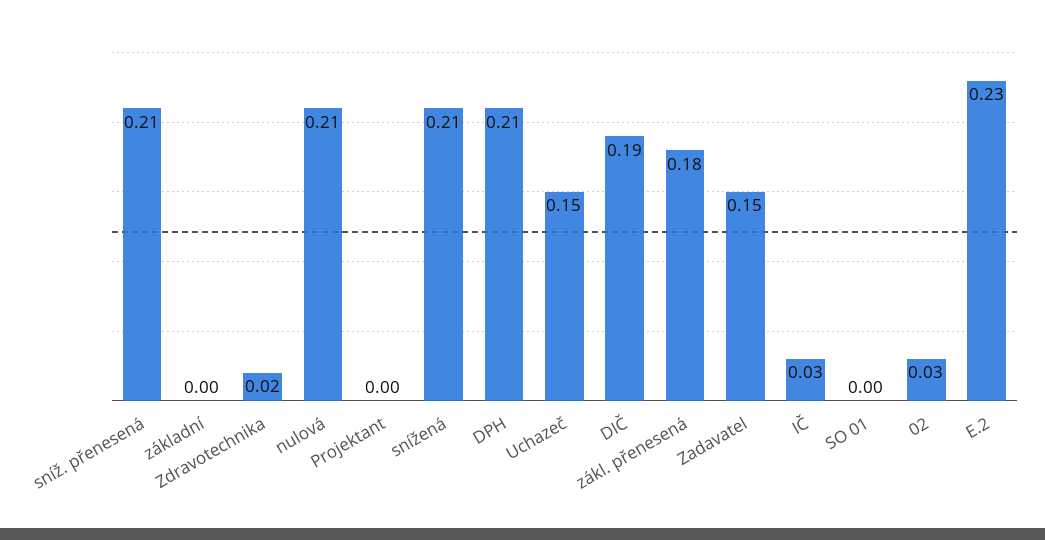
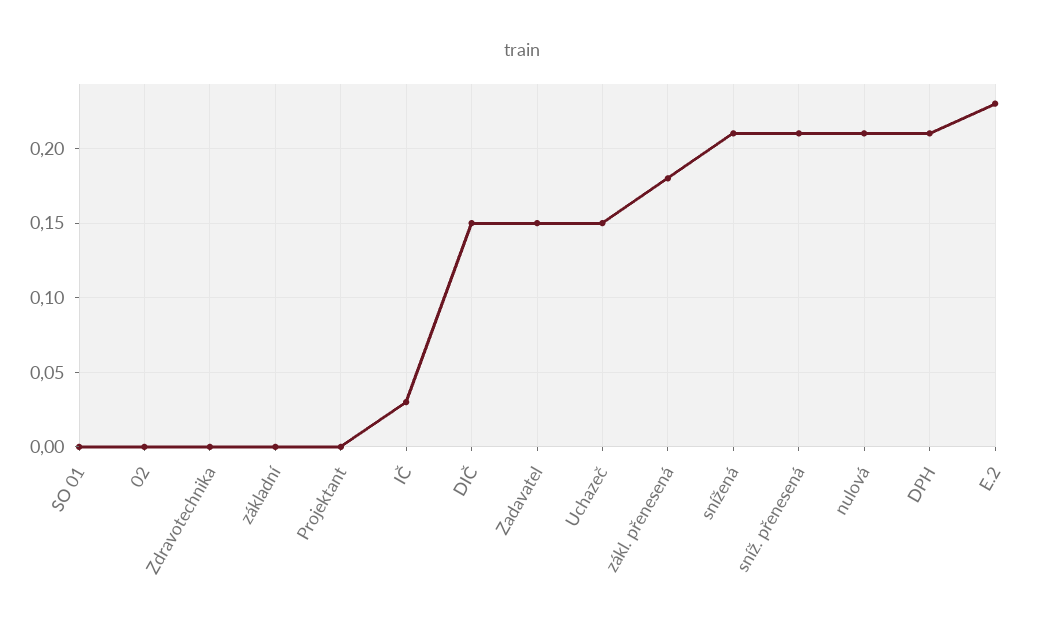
Zdravotechnika: 0.02 -> 0
DIČ: 0.19 -> 0.15
02: 0.03 -> 0

